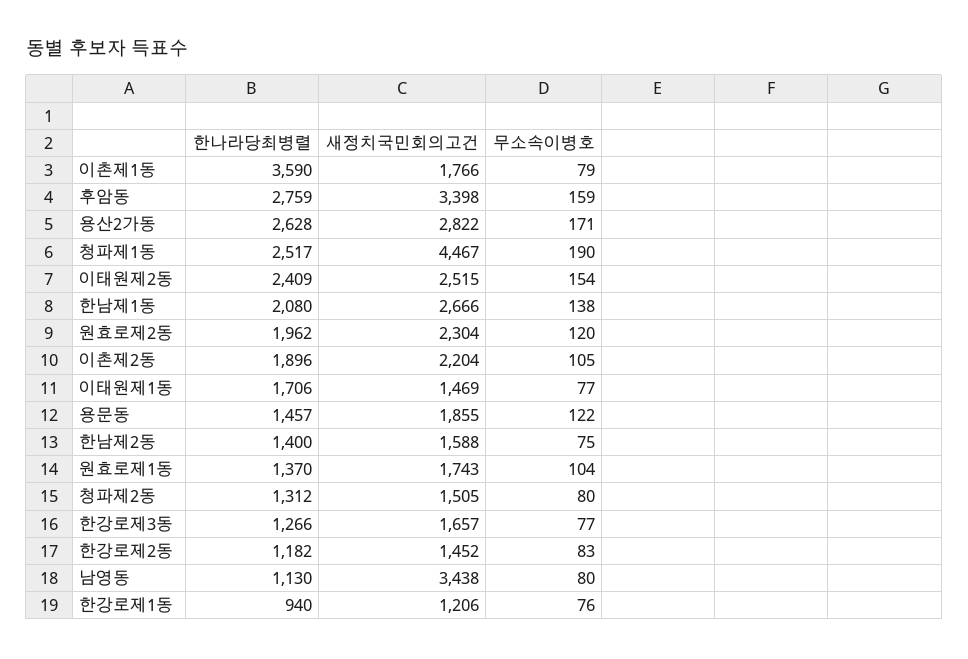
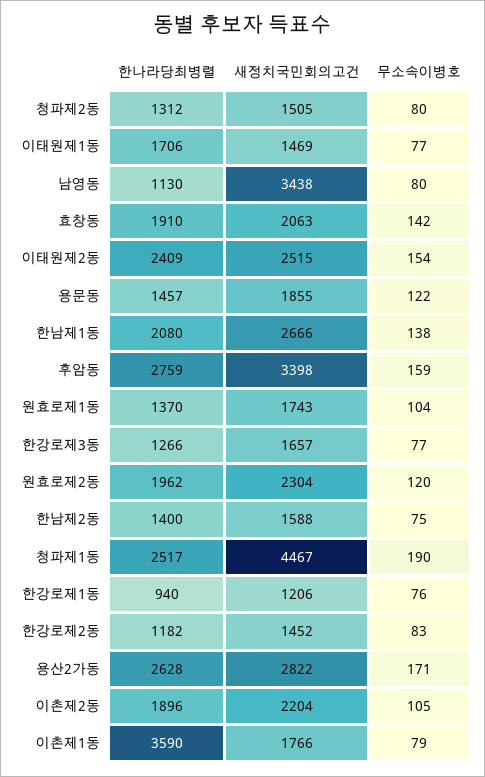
한나라당최병렬, 효창동: none -> 1910
새정치국민회의고건, 효창동: none -> 2063
무소속이병호, 효창동: none -> 142

